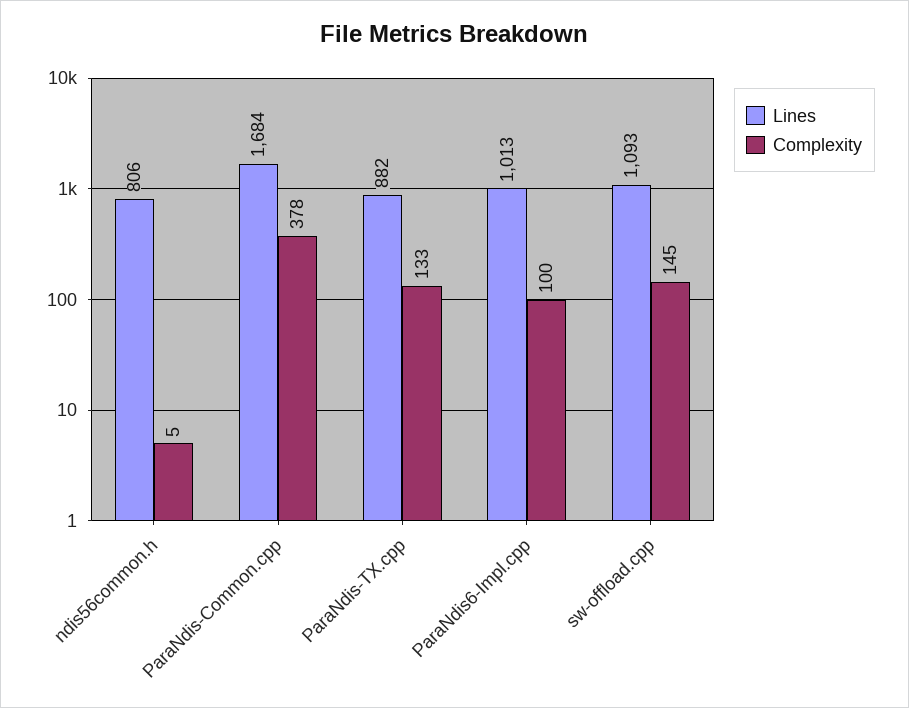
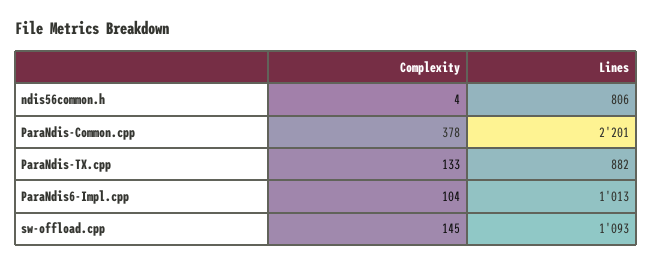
Complexity, ndis56common.h: 5 -> 4
Lines, ParaNdis-Common.cpp: 1684 -> 2201
Complexity, ParaNdis6-Impl.cpp: 100 -> 104

